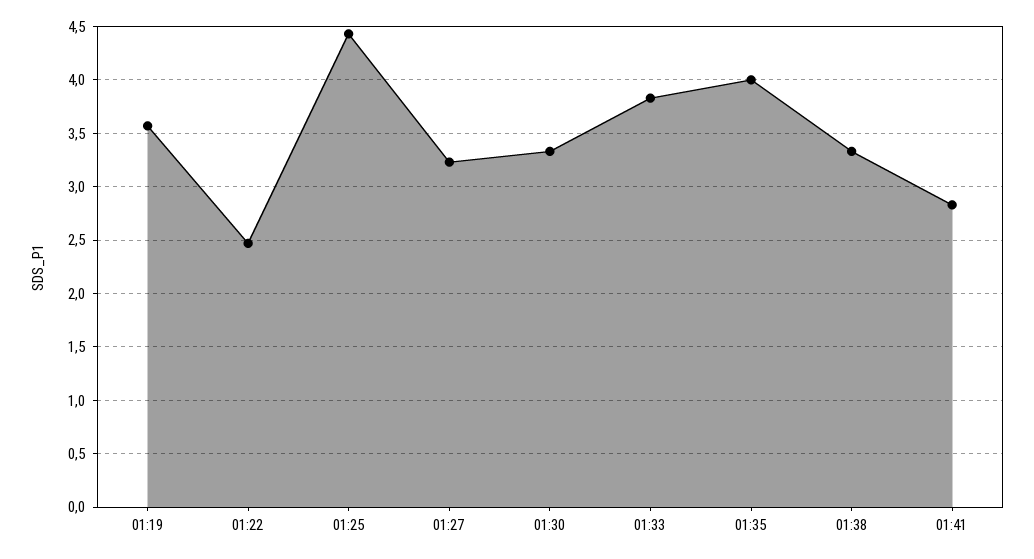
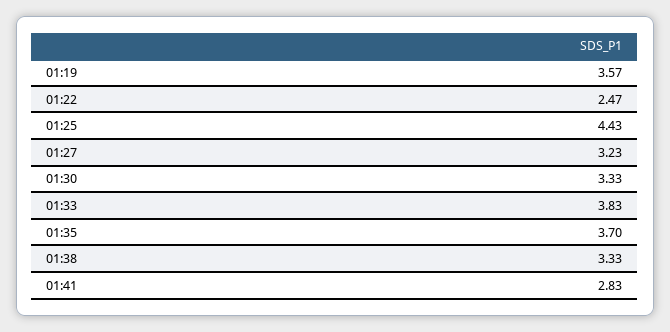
01:35: 4 -> 3.7

